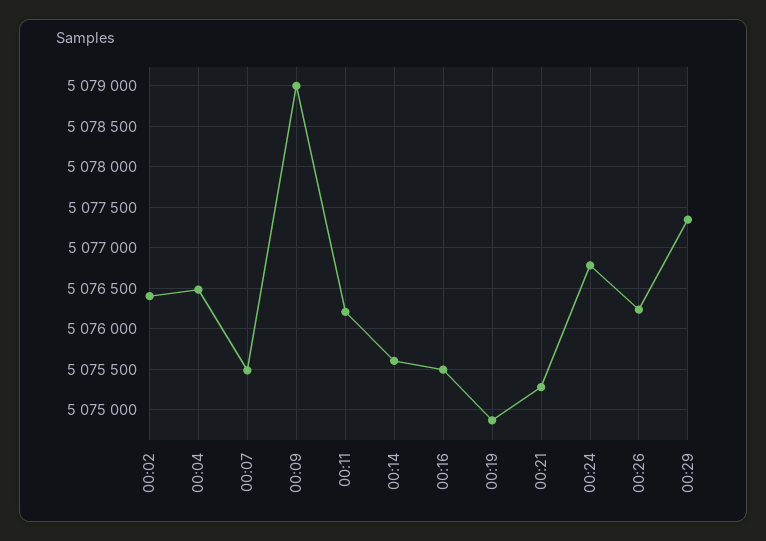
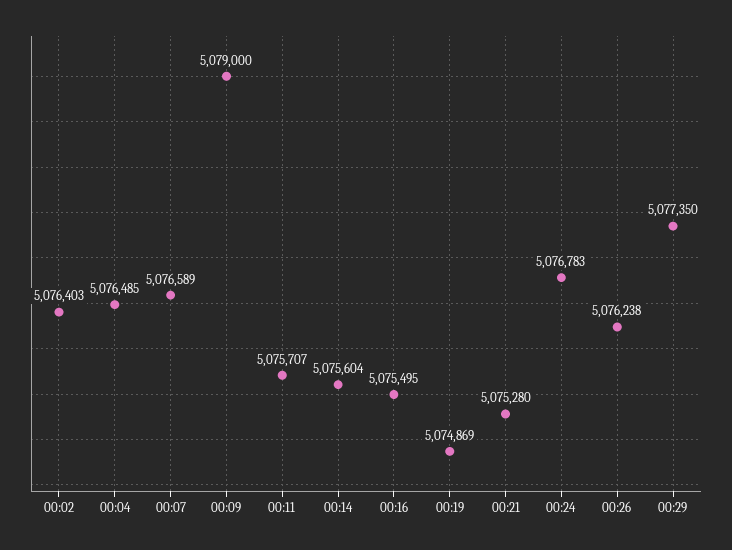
00:07: 5075500 -> 5076589
00:11: 5076200 -> 5075707

